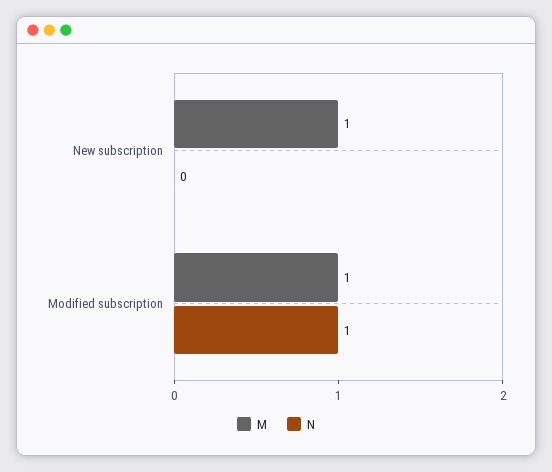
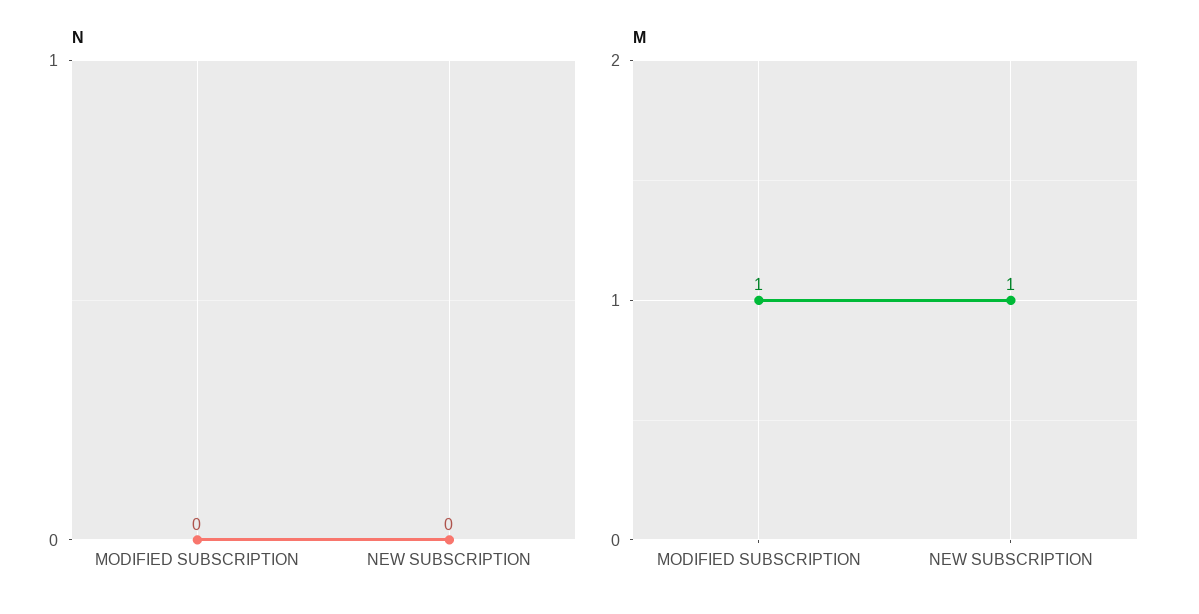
N, Modified subscription: 1 -> 0

